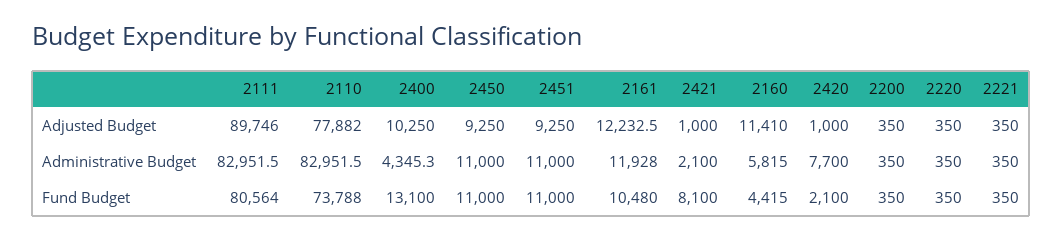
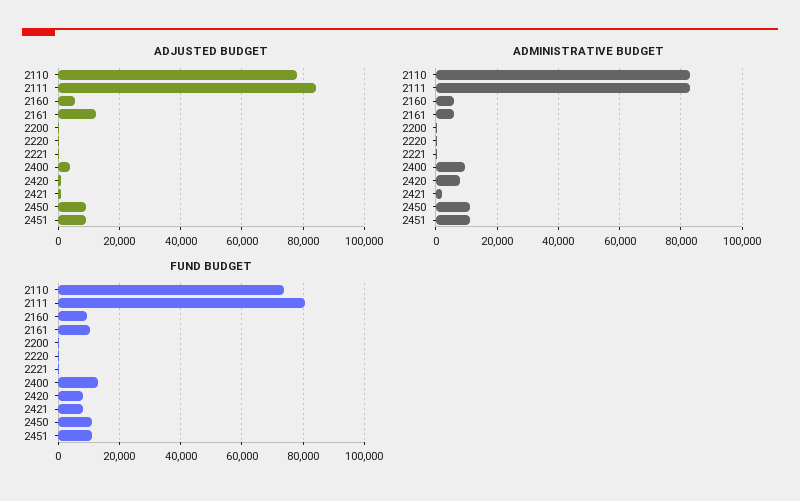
Adjusted Budget, 2111: 89746 -> 84000
Adjusted Budget, 2400: 10250 -> 4000
Adjusted Budget, 2160: 11410 -> 6000
Administrative Budget, 2400: 4345.3 -> 10000
Administrative Budget, 2161: 11928 -> 6000
Fund Budget, 2160: 4415 -> 10000
Fund Budget, 2420: 2100 -> 8000

